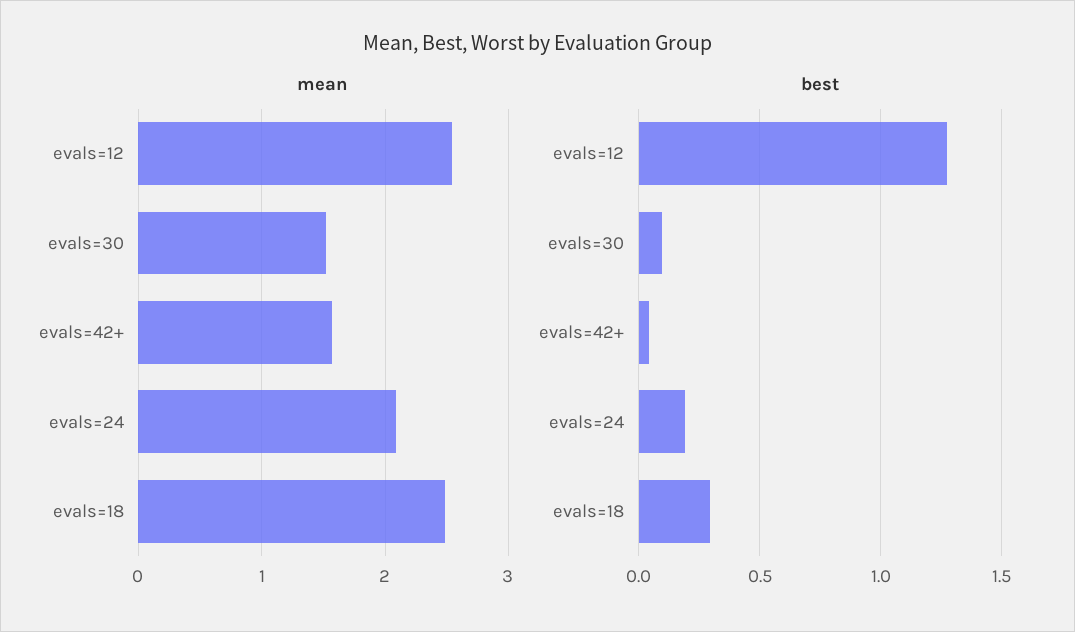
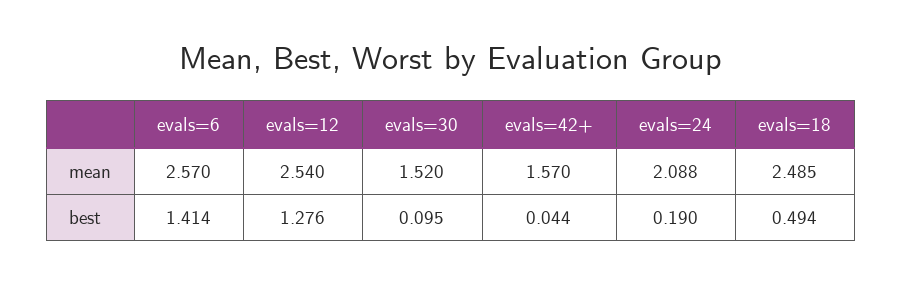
best, evals=18: 0.3 -> 0.494
mean, evals=6: none -> 2.57
best, evals=6: none -> 1.414

